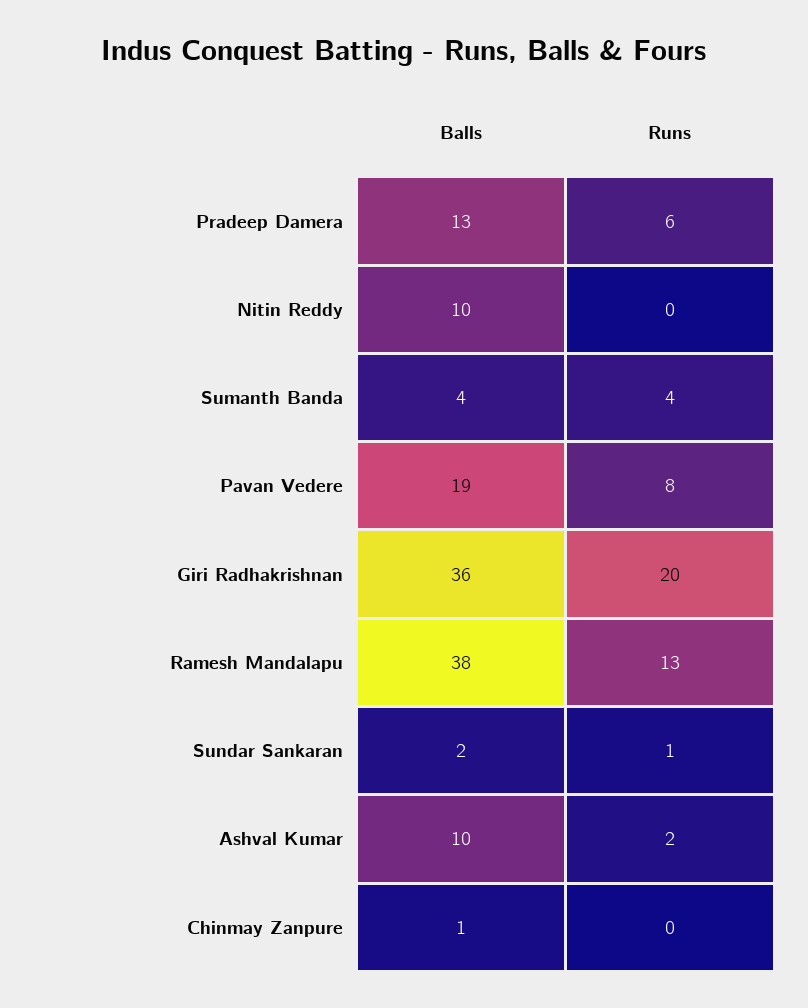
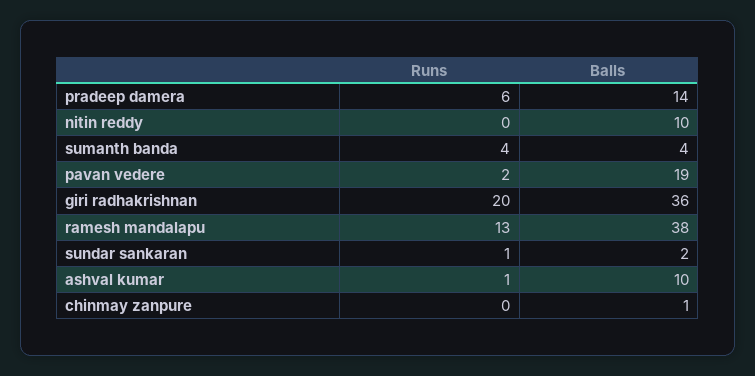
Balls, Pradeep Damera: 13 -> 14
Runs, Pavan Vedere: 8 -> 2
Runs, Ashval Kumar: 2 -> 1

